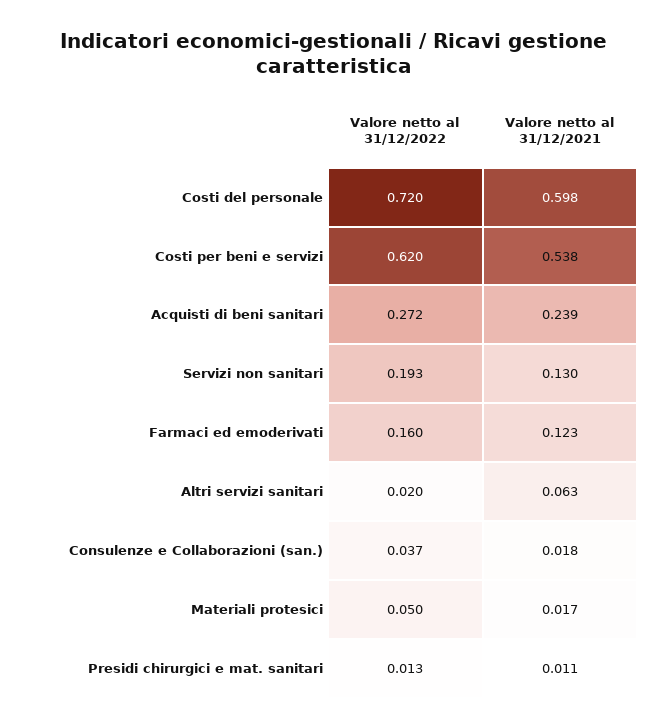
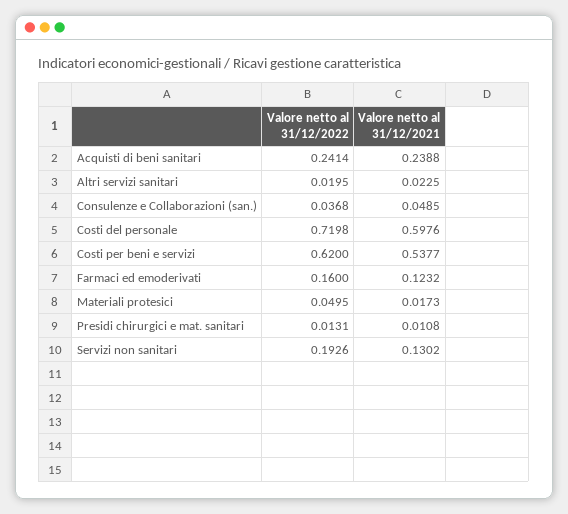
Valore netto al 31/12/2022, Acquisti di beni sanitari: 0.272 -> 0.2414
Valore netto al 31/12/2021, Altri servizi sanitari: 0.063 -> 0.0225
Valore netto al 31/12/2021, Consulenze e Collaborazioni (san.): 0.018 -> 0.0485

